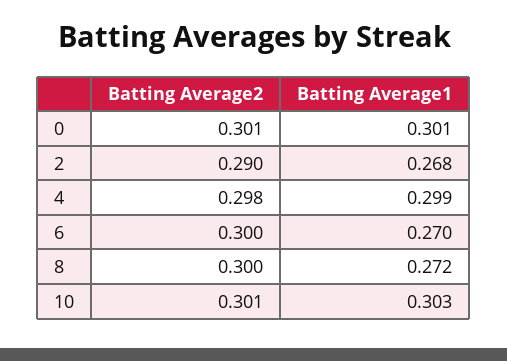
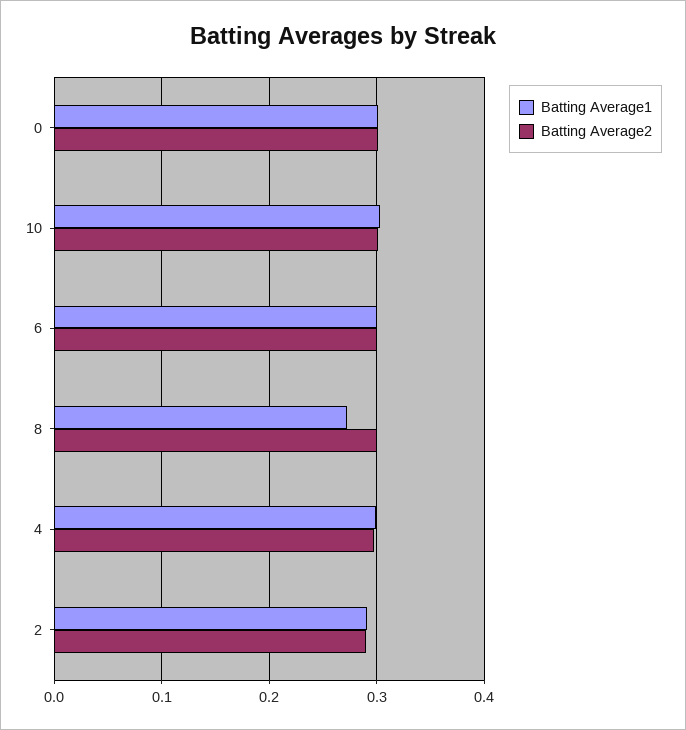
Batting Average1, 2: 0.268 -> 0.29
Batting Average1, 6: 0.27 -> 0.3

